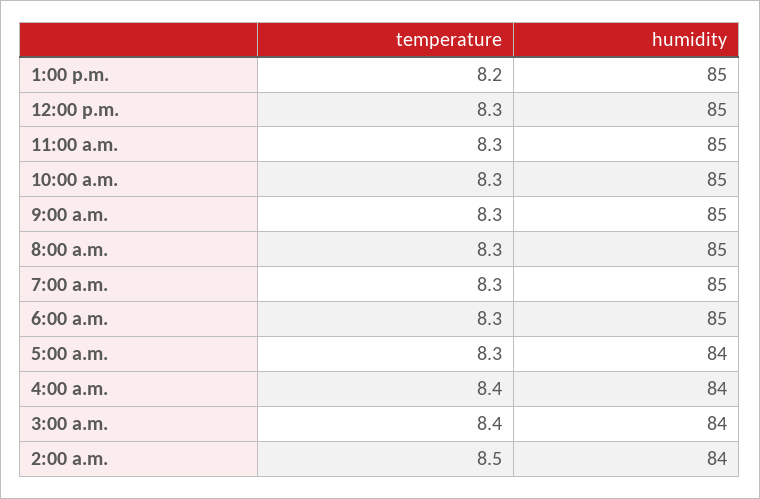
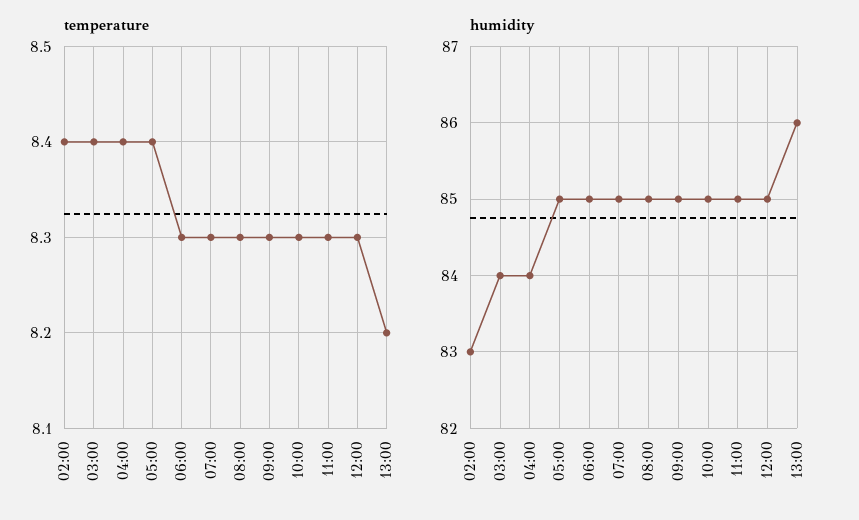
humidity, 1:00 p.m.: 85 -> 86
temperature, 5:00 a.m.: 8.3 -> 8.4
humidity, 5:00 a.m.: 84 -> 85
temperature, 2:00 a.m.: 8.5 -> 8.4
humidity, 2:00 a.m.: 84 -> 83

